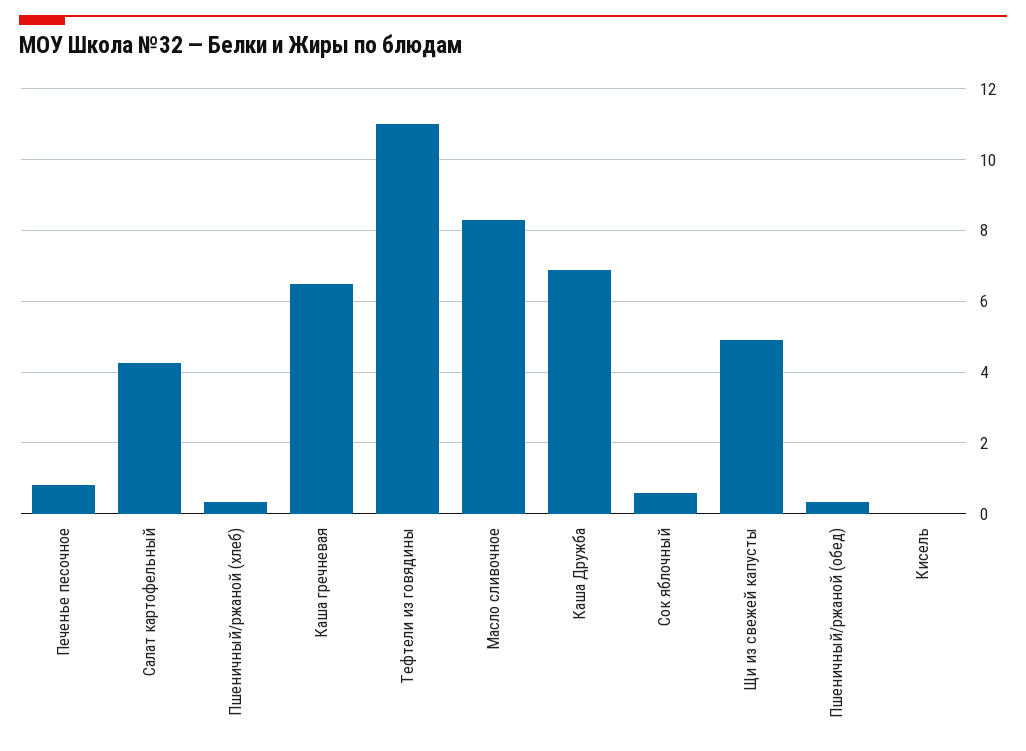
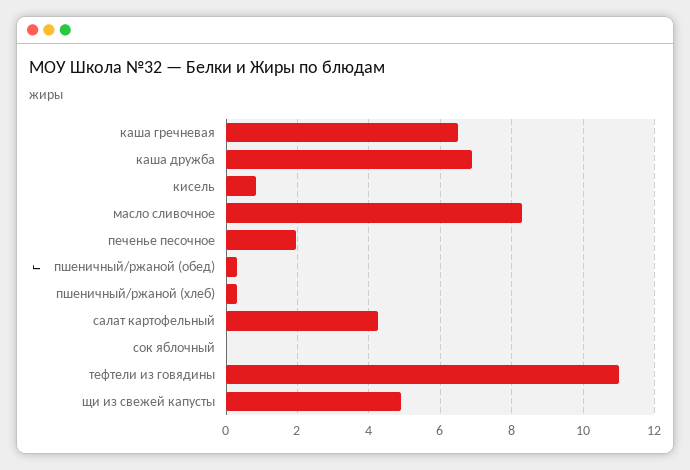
Печенье песочное: 0.8 -> 2
Сок яблочный: 0.6 -> 0
Кисель: 0 -> 0.8

